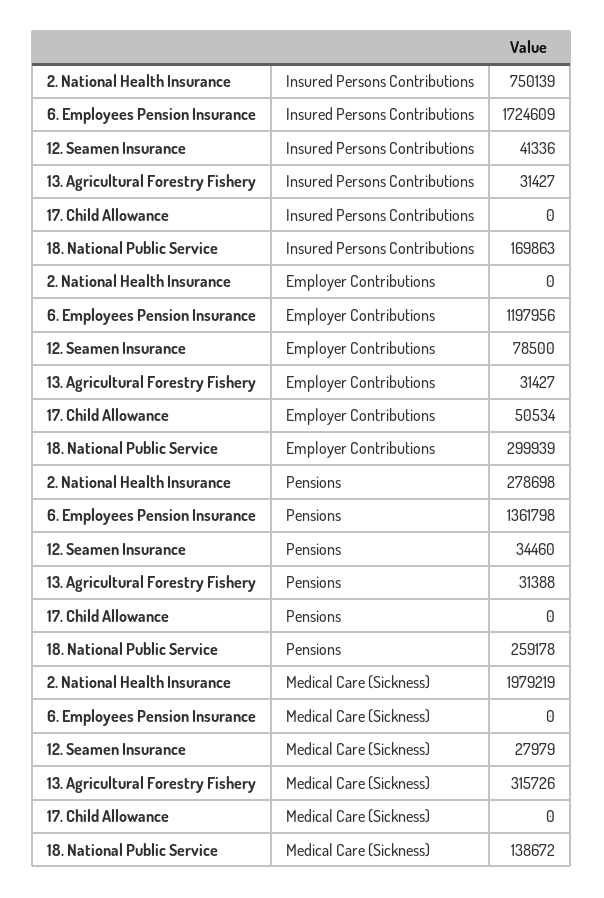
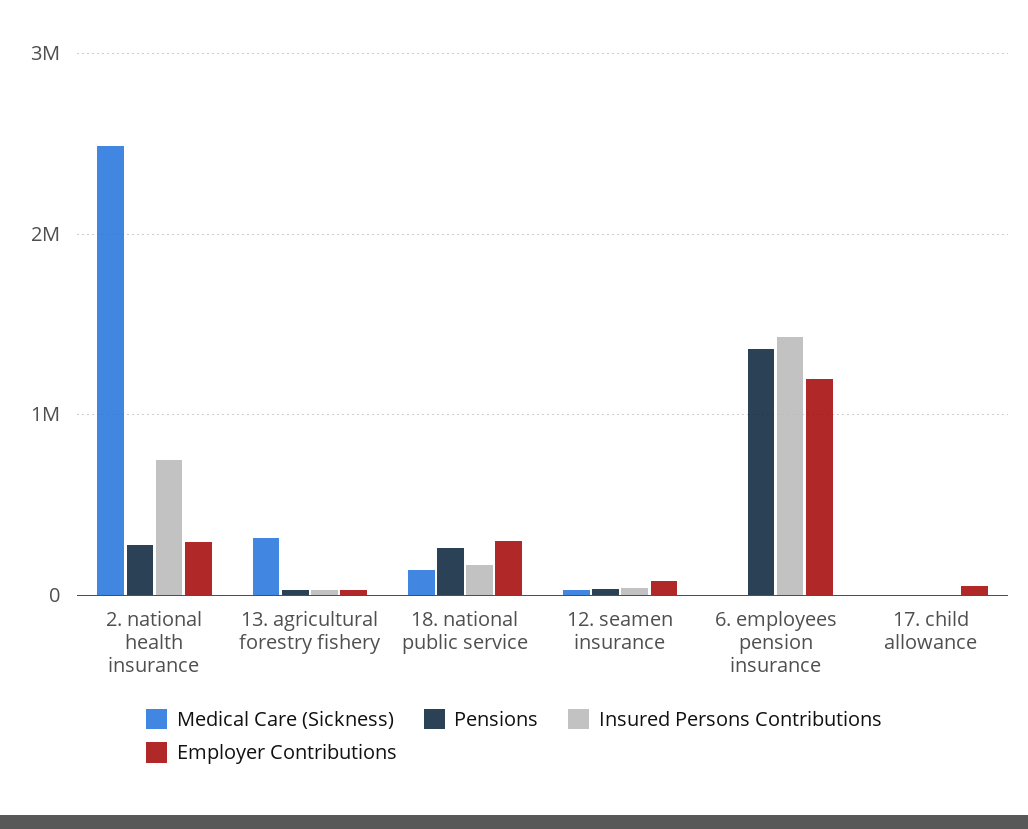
Insured Persons Contributions, 6. Employees Pension Insurance: 1724609 -> 1400000
Employer Contributions, 2. National Health Insurance: 0 -> 300000
Medical Care (Sickness), 2. National Health Insurance: 1979219 -> 2500000

